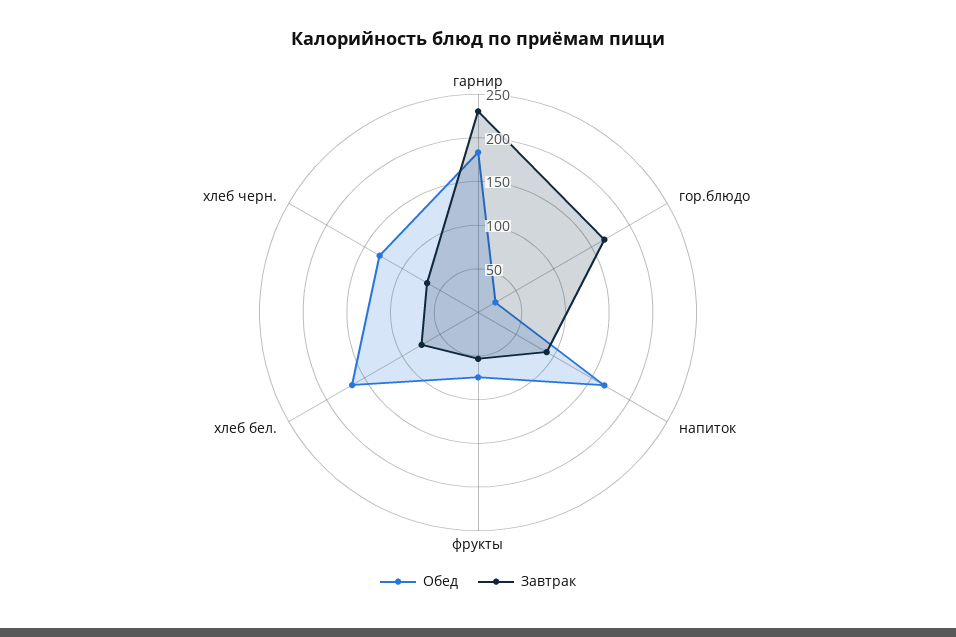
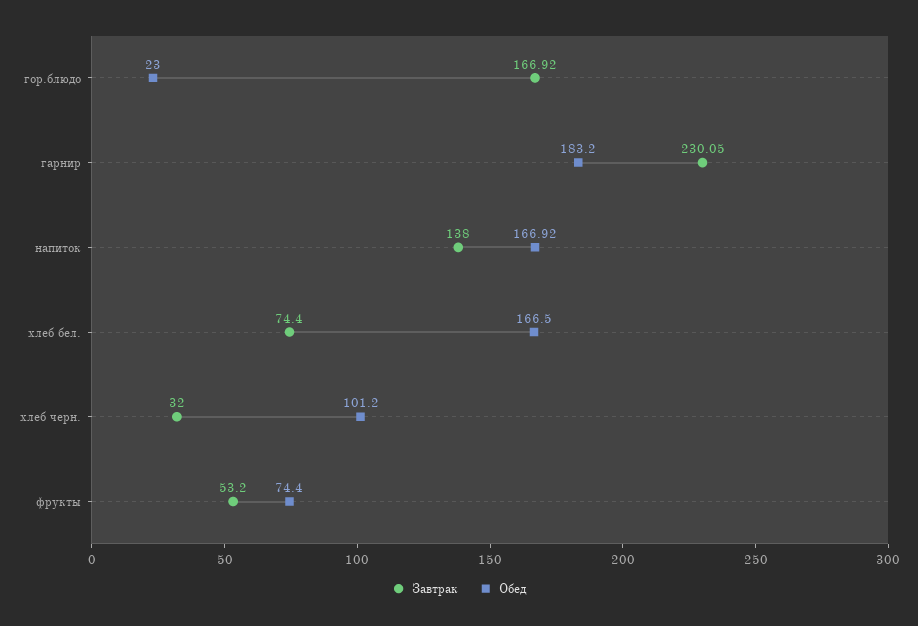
Завтрак, напиток: 90 -> 138
Обед, хлеб черн.: 130 -> 101.2
Завтрак, хлеб черн.: 70 -> 32

